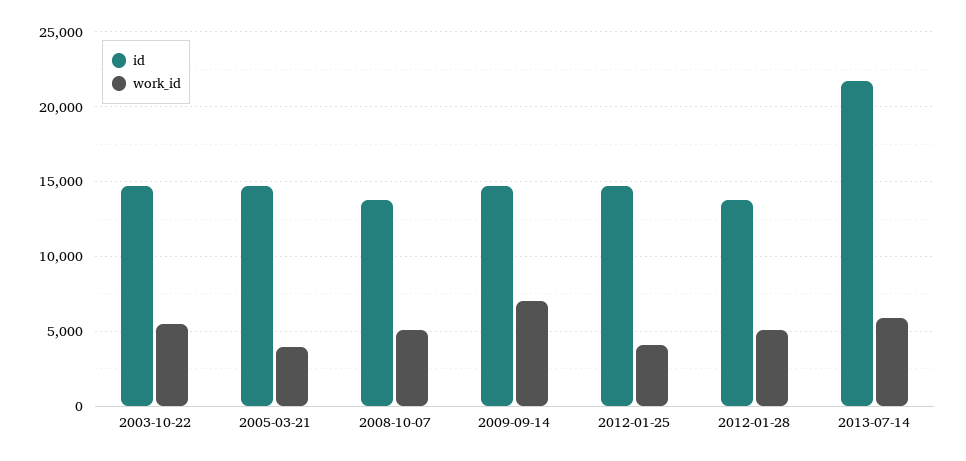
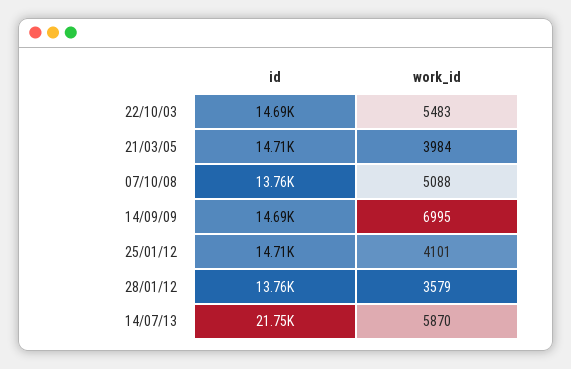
work_id, 2012-01-28: 5000 -> 3579

